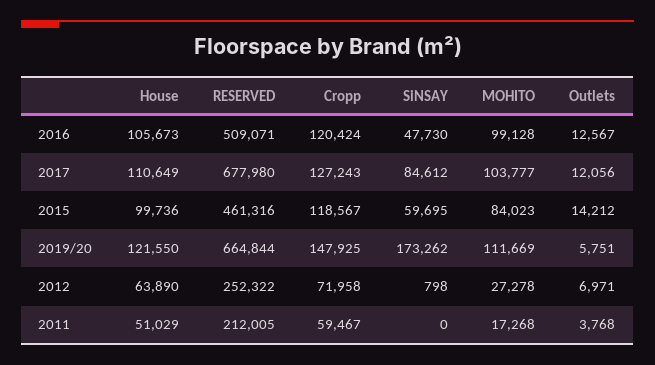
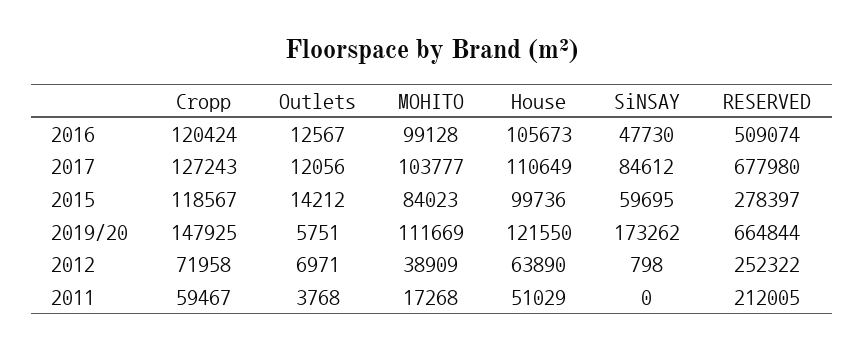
RESERVED, 2016: 509071 -> 509074
RESERVED, 2015: 461316 -> 278397
MOHITO, 2012: 27278 -> 38909

